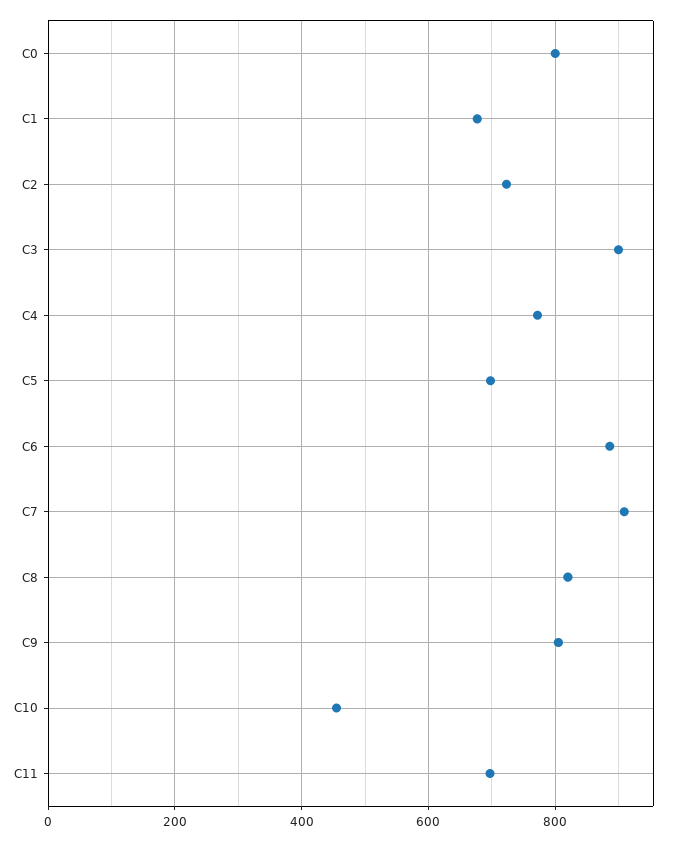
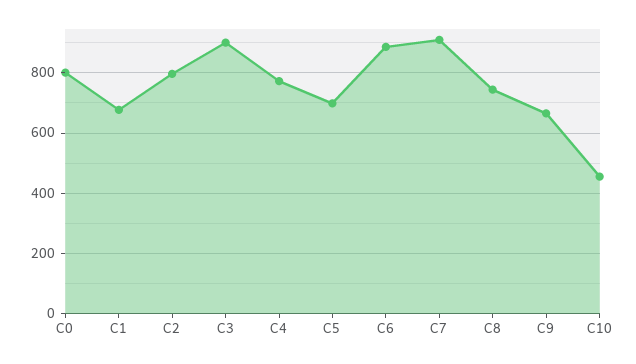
C2: 720 -> 800
C8: 820 -> 740
C9: 800 -> 660
C11: 700 -> none

